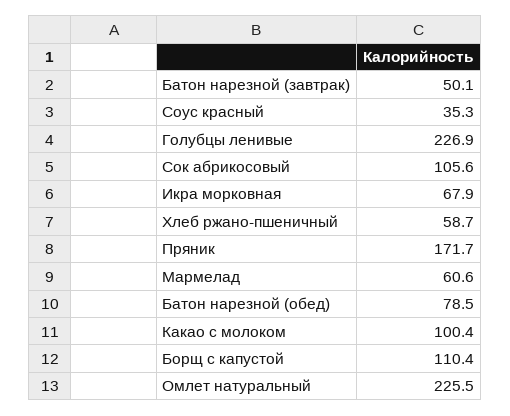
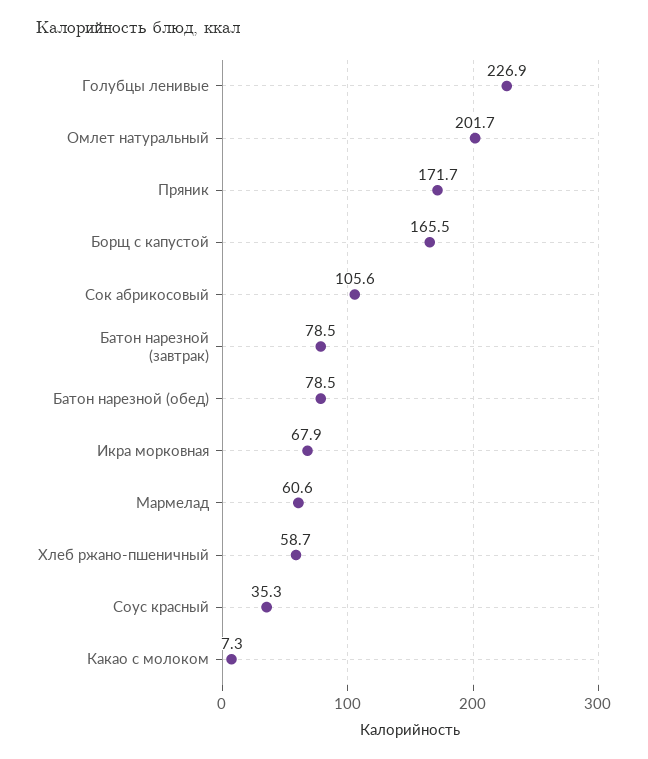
Батон нарезной (завтрак): 50.1 -> 78.5
Какао с молоком: 100.4 -> 7.3
Борщ с капустой: 110.4 -> 165.5
Омлет натуральный: 225.5 -> 201.7

